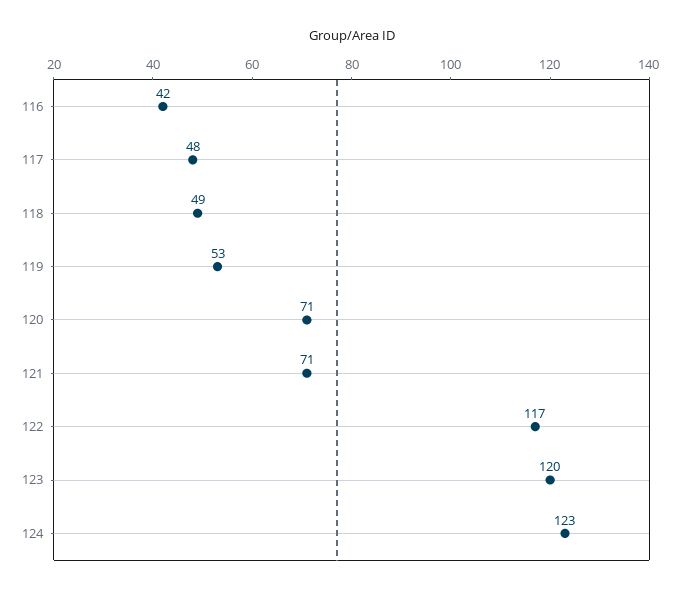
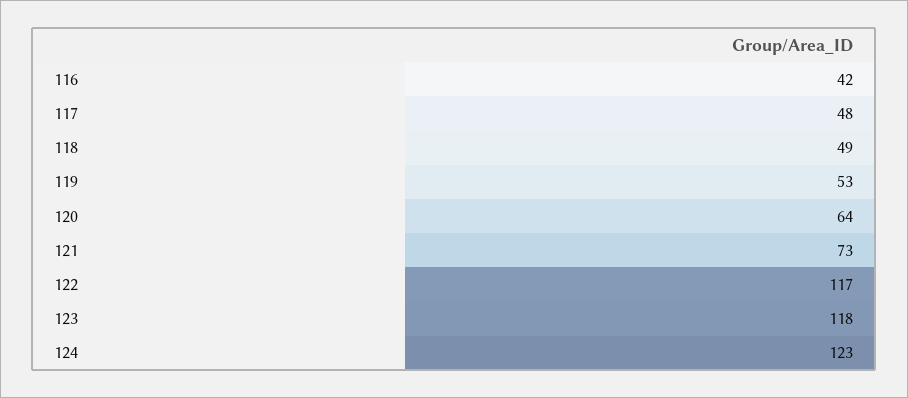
120: 71 -> 64
121: 71 -> 73
123: 120 -> 118

